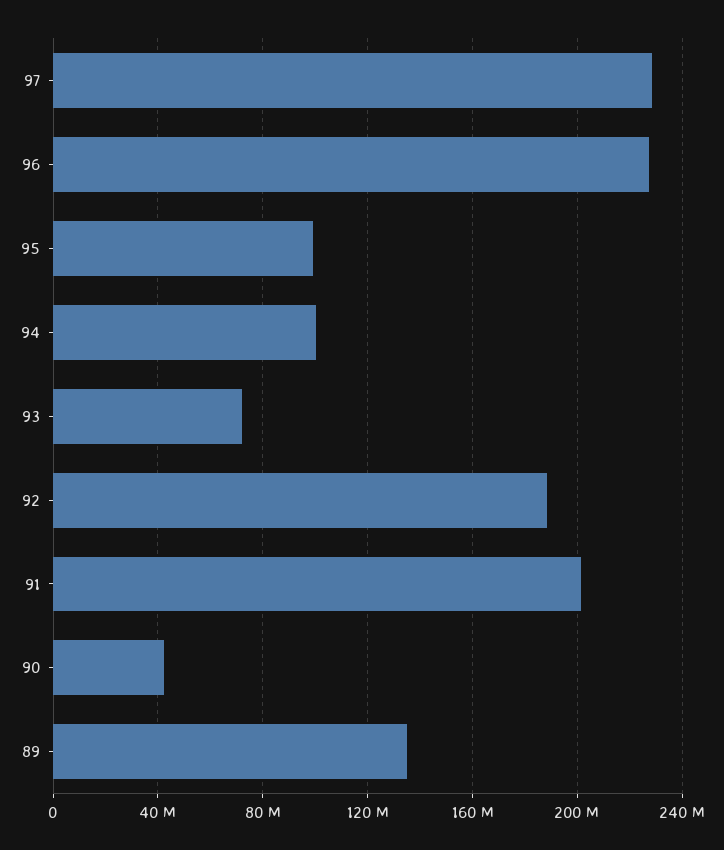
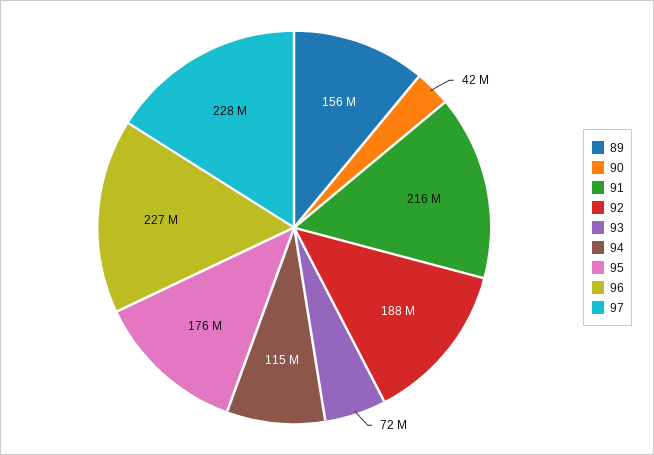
95: 100000000 -> 176000000
94: 100000000 -> 115000000
91: 200000000 -> 216000000
89: 135000000 -> 156000000

